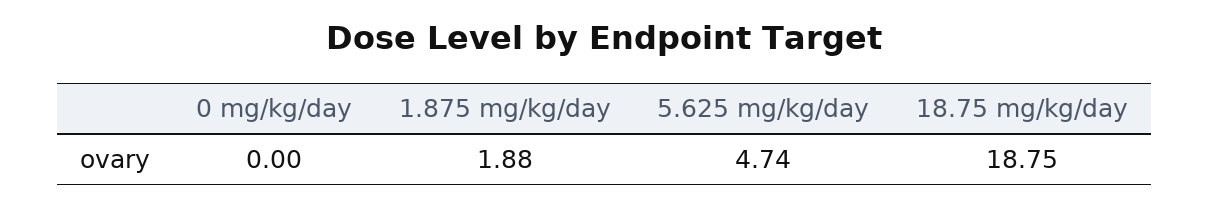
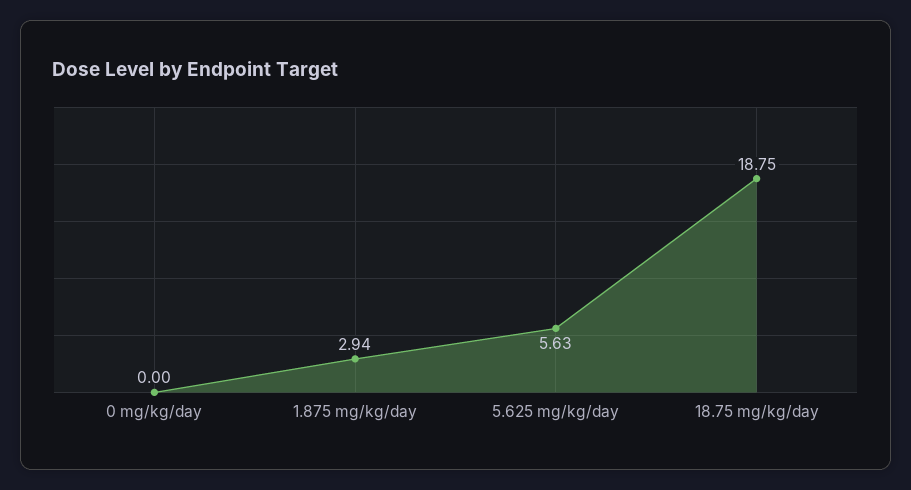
1.875 mg/kg/day: 1.88 -> 2.94
5.625 mg/kg/day: 4.74 -> 5.63

